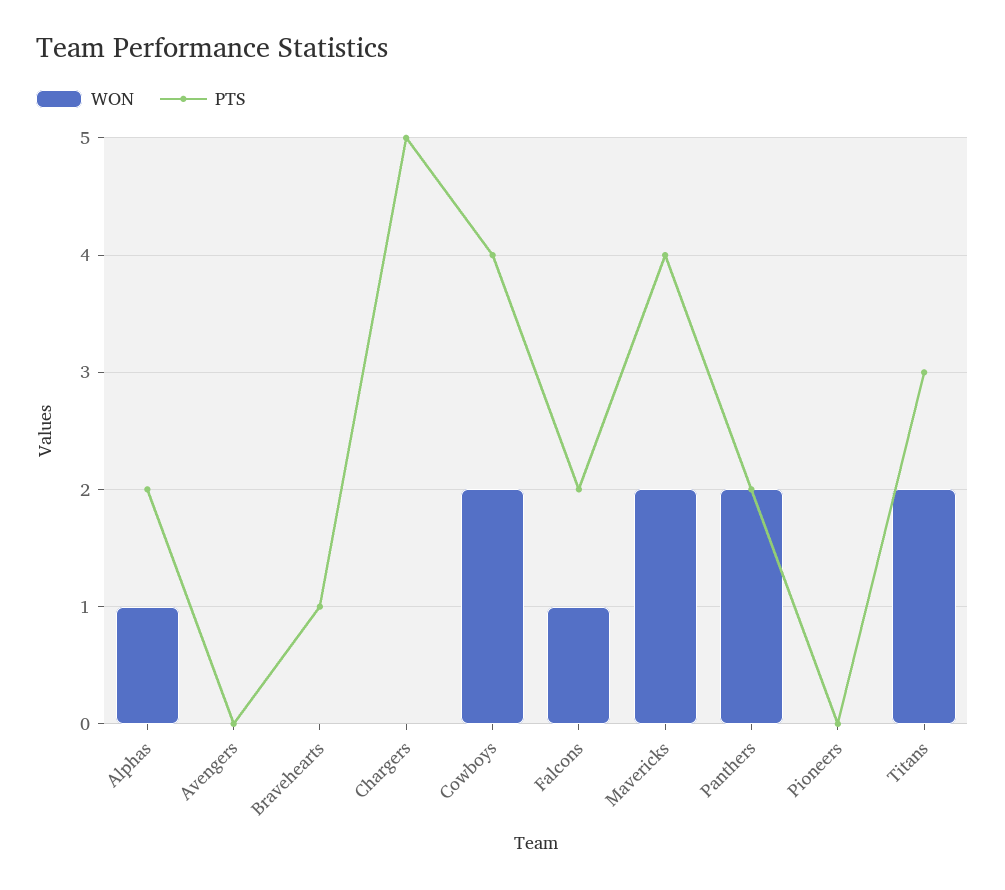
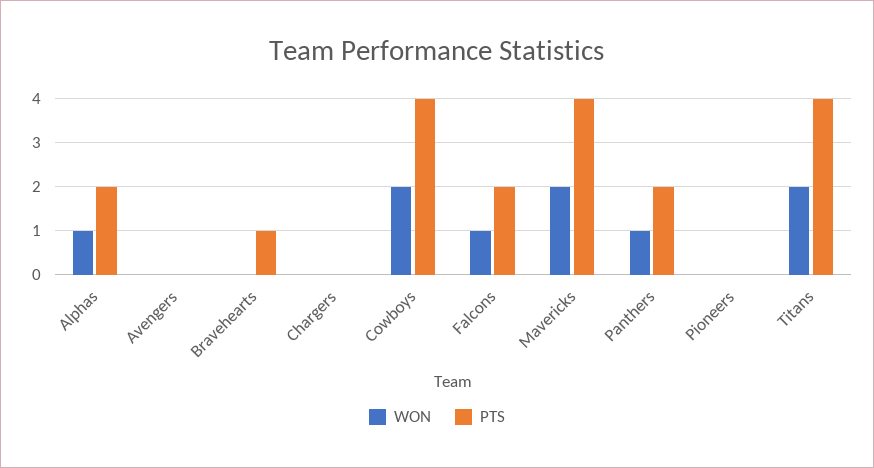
PTS, Chargers: 5 -> 0
WON, Panthers: 2 -> 1
PTS, Titans: 3 -> 4

